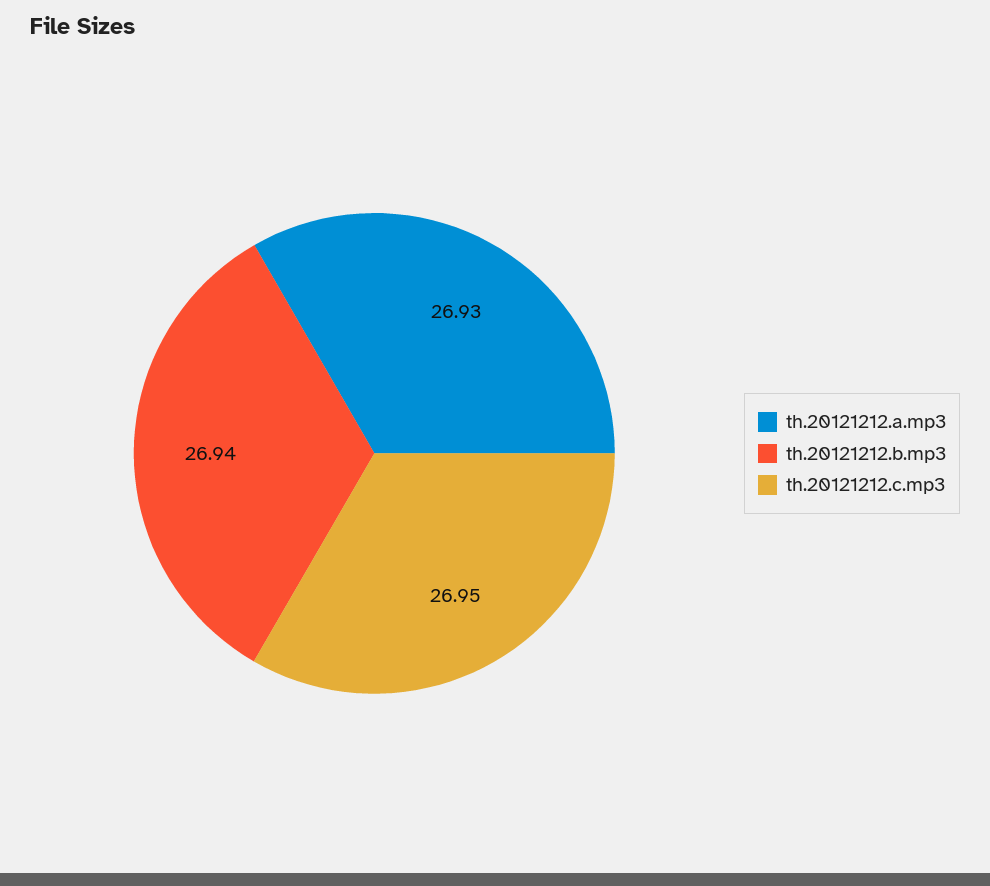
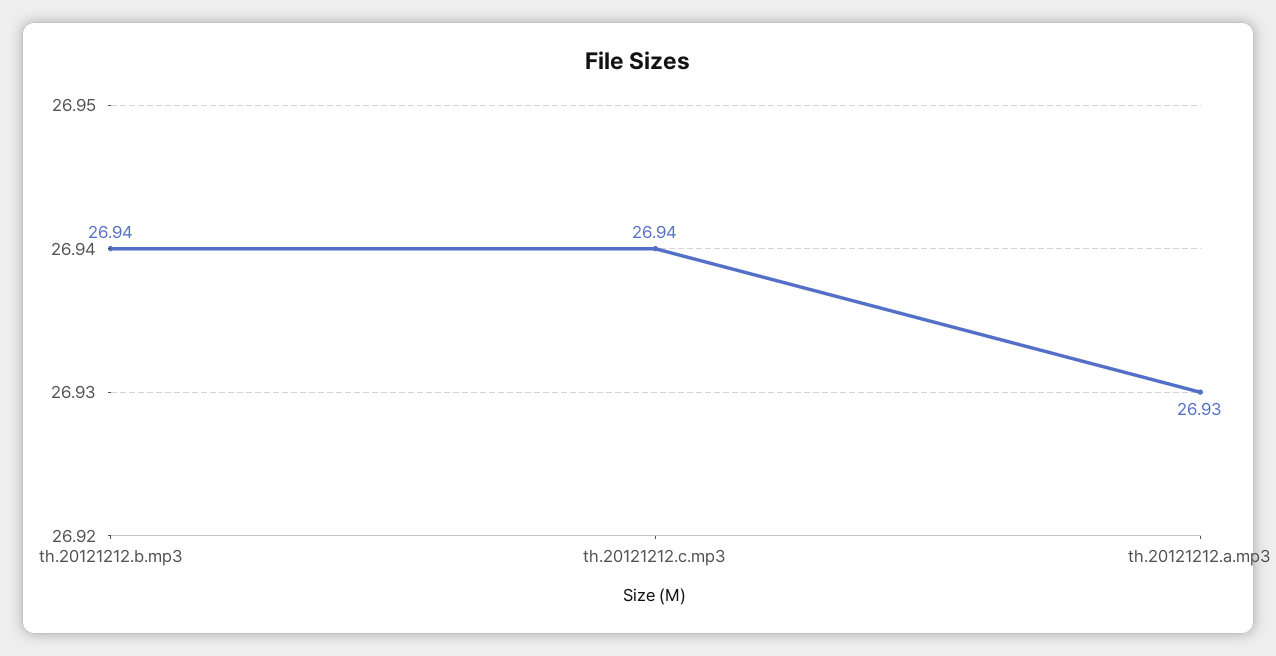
th.20121212.c.mp3: 26.95 -> 26.94

